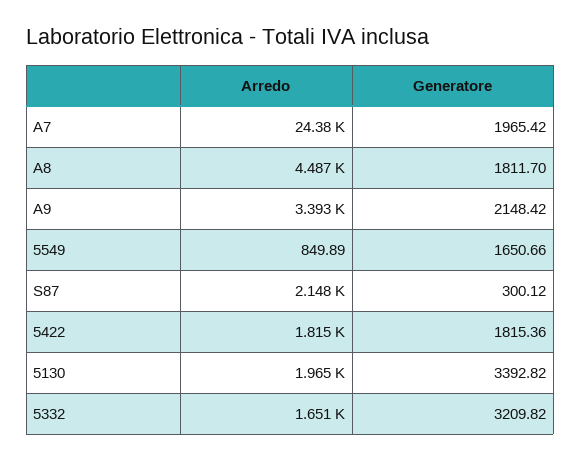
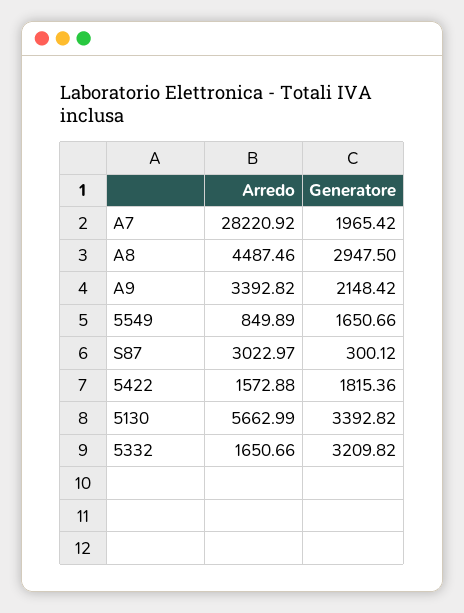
Arredo, A7: 24380 -> 28220.92
Generatore, A8: 1811.7 -> 2947.5
Arredo, S87: 2148 -> 3022.97
Arredo, 5422: 1815 -> 1572.88
Arredo, 5130: 1965 -> 5662.99

